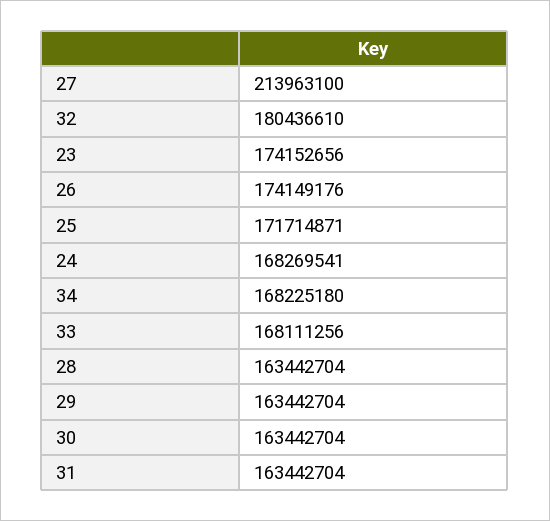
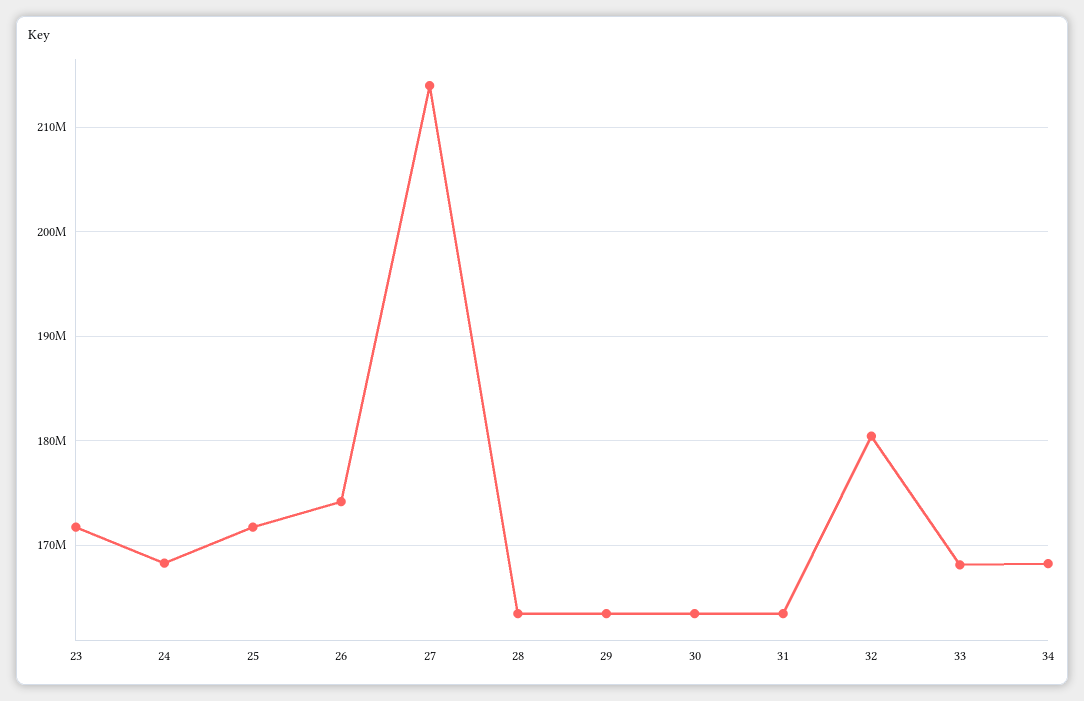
23: 174152656 -> 172000000

